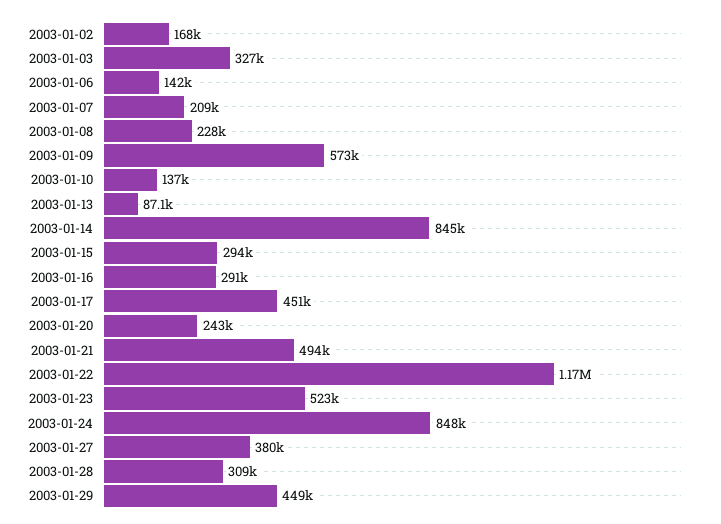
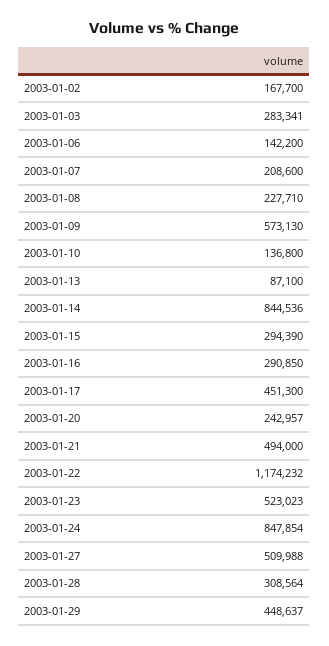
2003-01-03: 327000 -> 283341
2003-01-27: 380000 -> 509988

